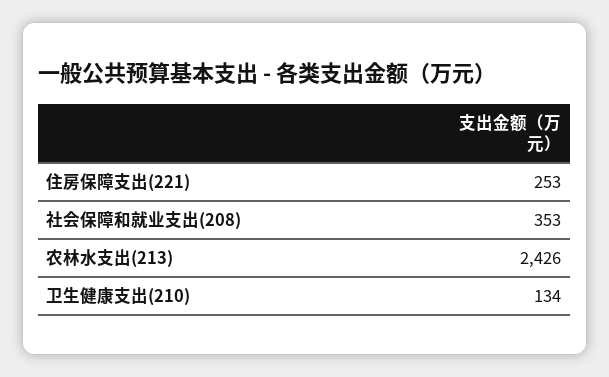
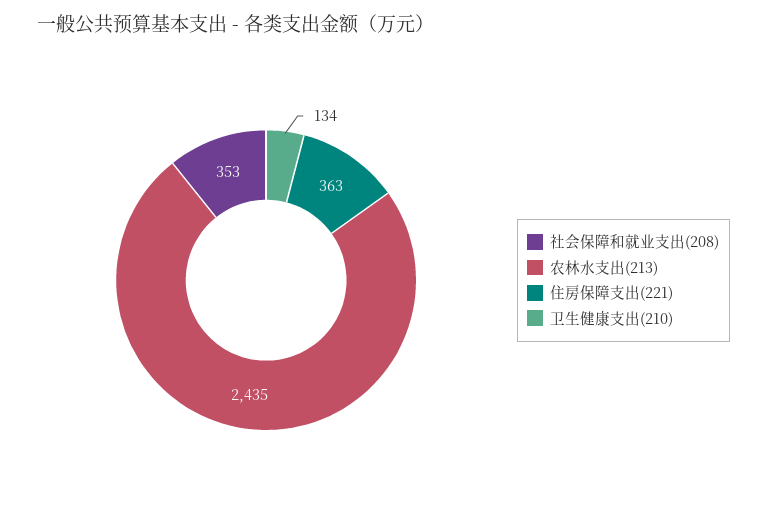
住房保障支出(221): 253 -> 363
农林水支出(213): 2426 -> 2435

